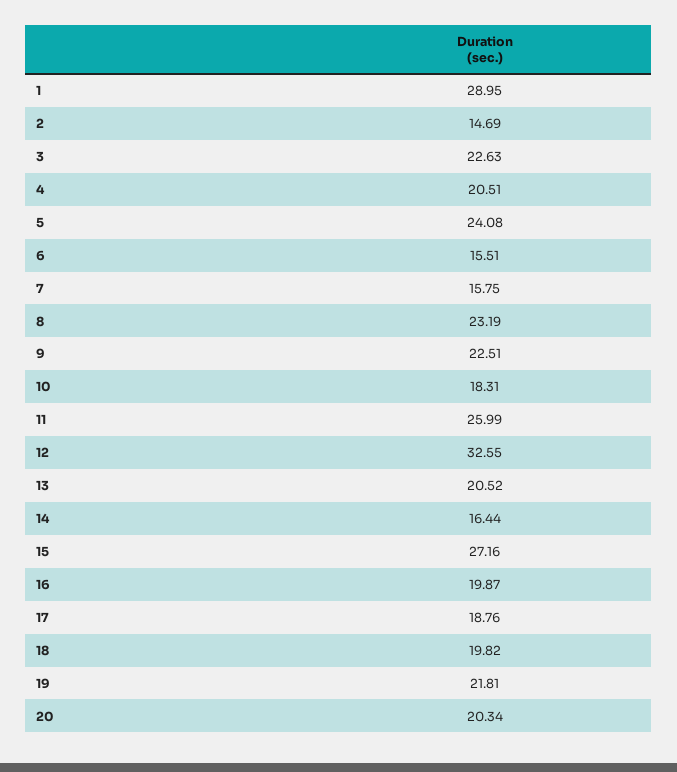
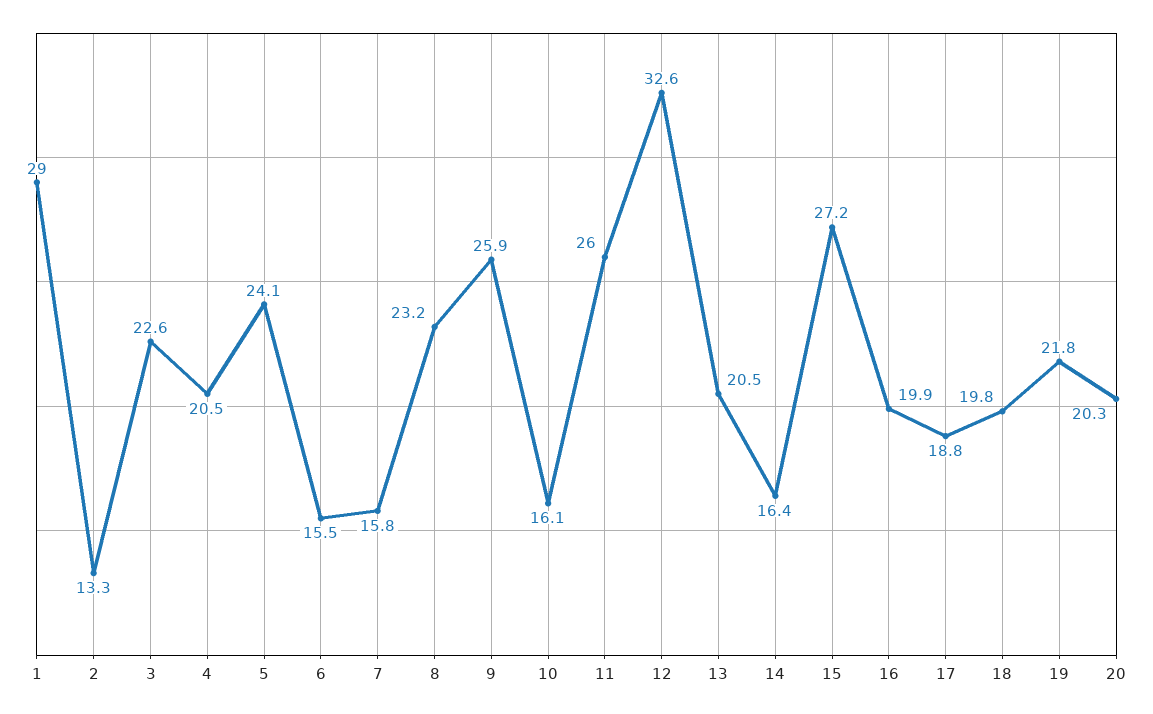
2: 14.69 -> 13.3
9: 22.51 -> 25.9
10: 18.31 -> 16.1

